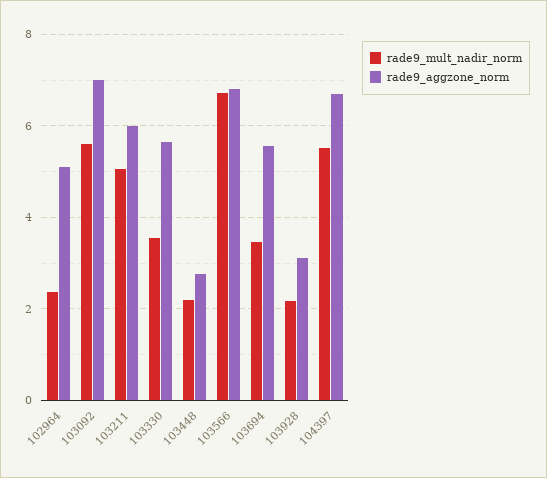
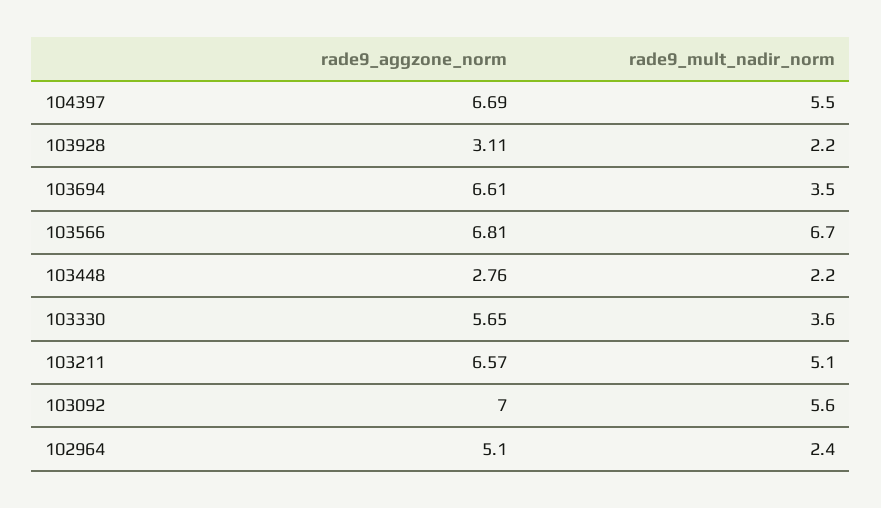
rade9_aggzone_norm, 103211: 6 -> 6.57
rade9_aggzone_norm, 103694: 5.6 -> 6.61

